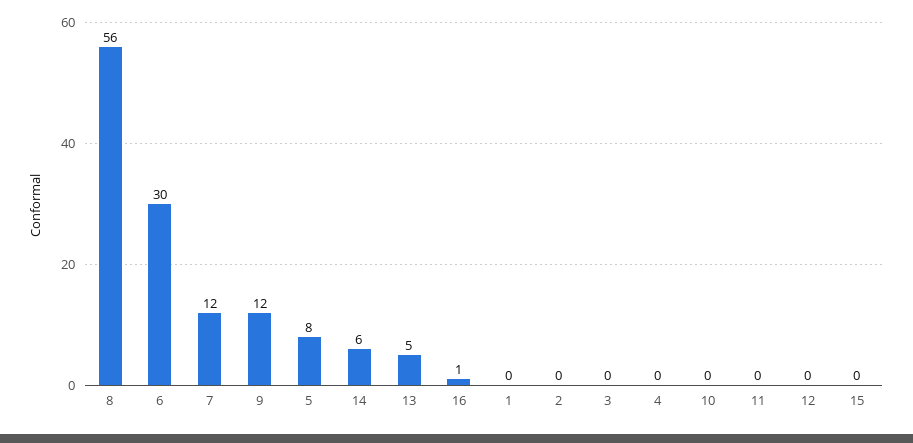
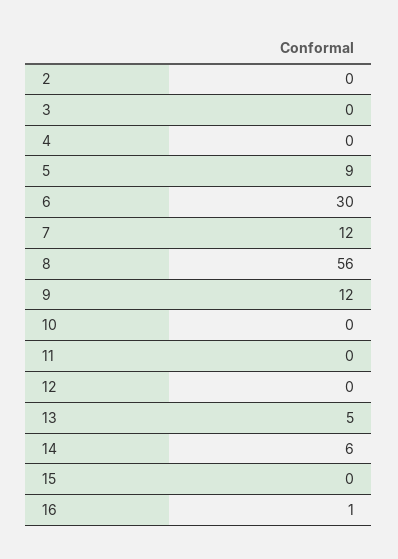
5: 8 -> 9
1: 0 -> none

